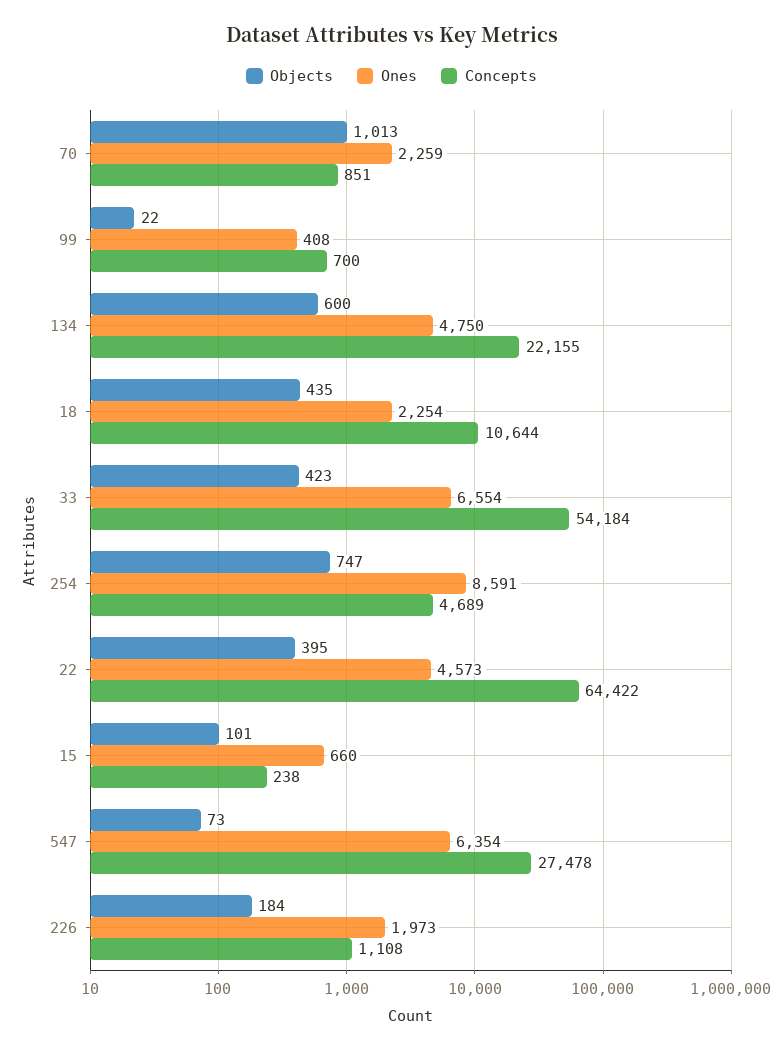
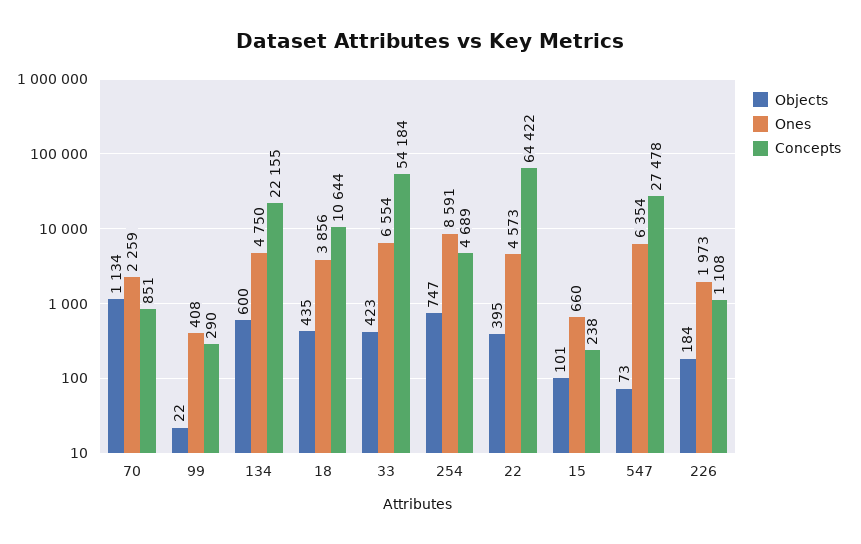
Objects, 70: 1013 -> 1134
Concepts, 99: 700 -> 290
Ones, 18: 2254 -> 3856

